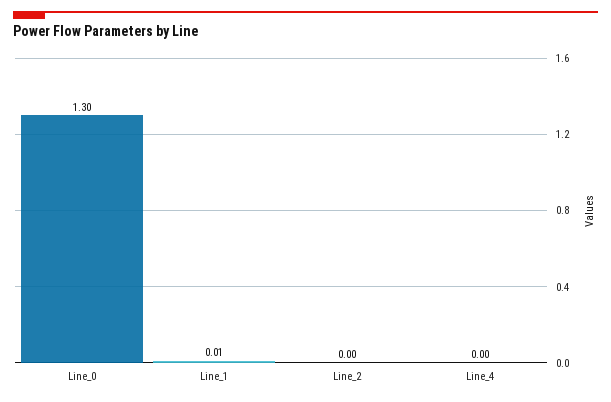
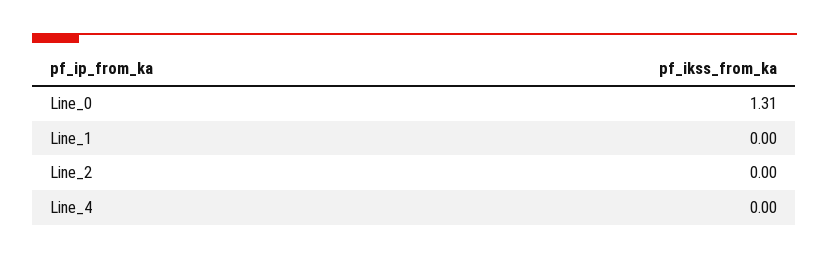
Line_0: 1.3 -> 1.31
Line_1: 0.01 -> 0

